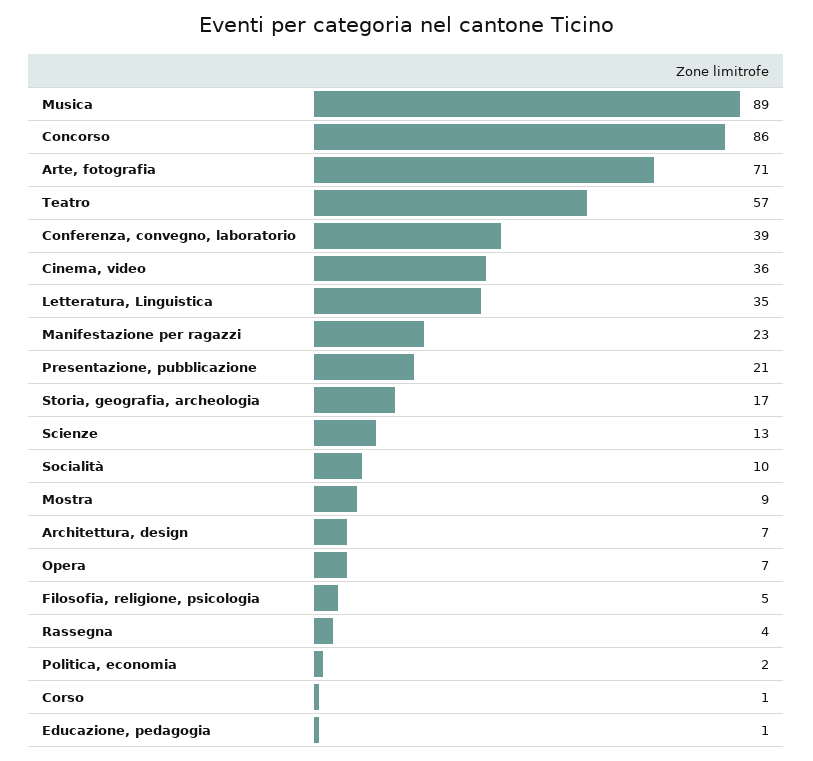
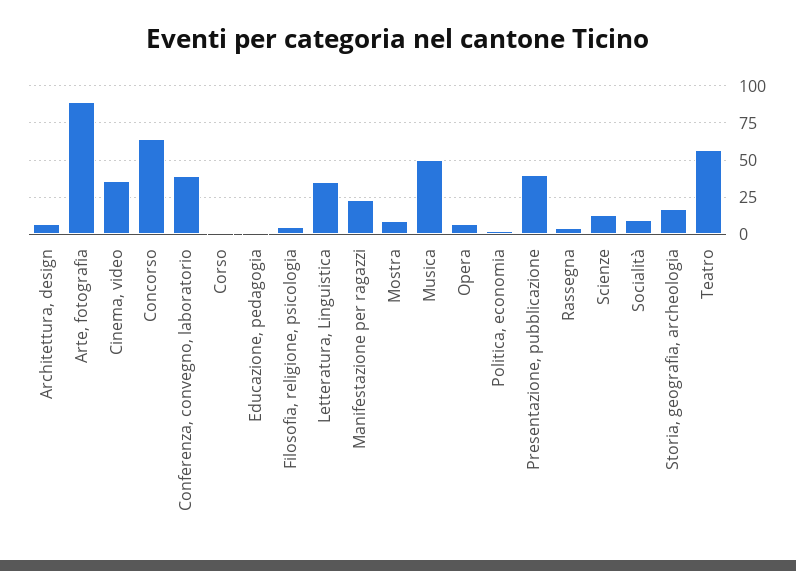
Musica: 89 -> 50
Concorso: 86 -> 65
Arte, fotografia: 71 -> 90
Presentazione, pubblicazione: 21 -> 40

